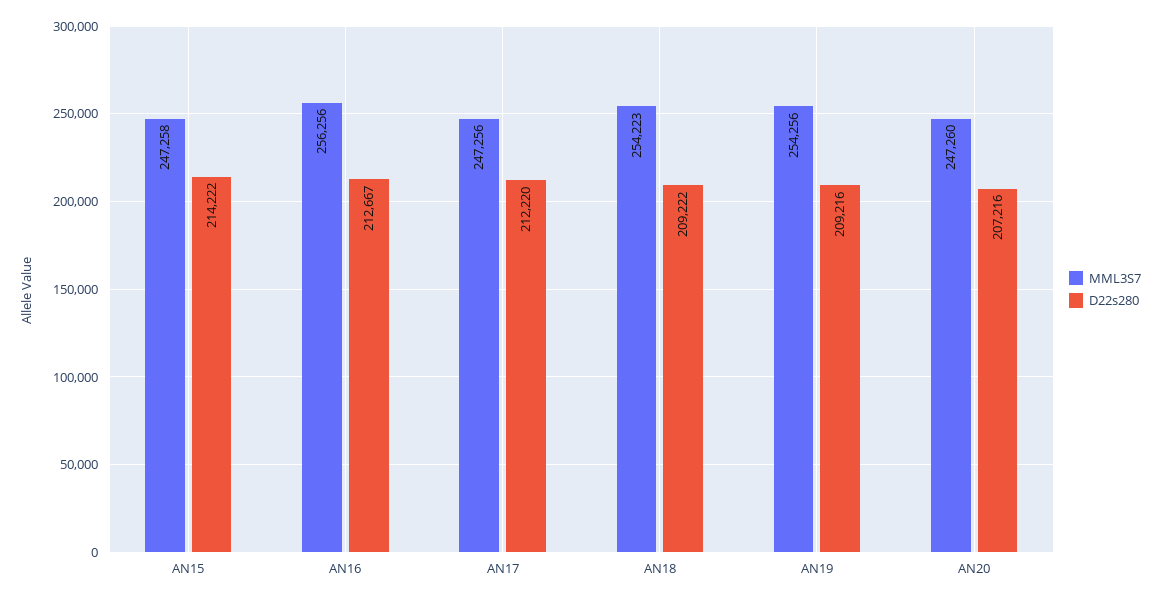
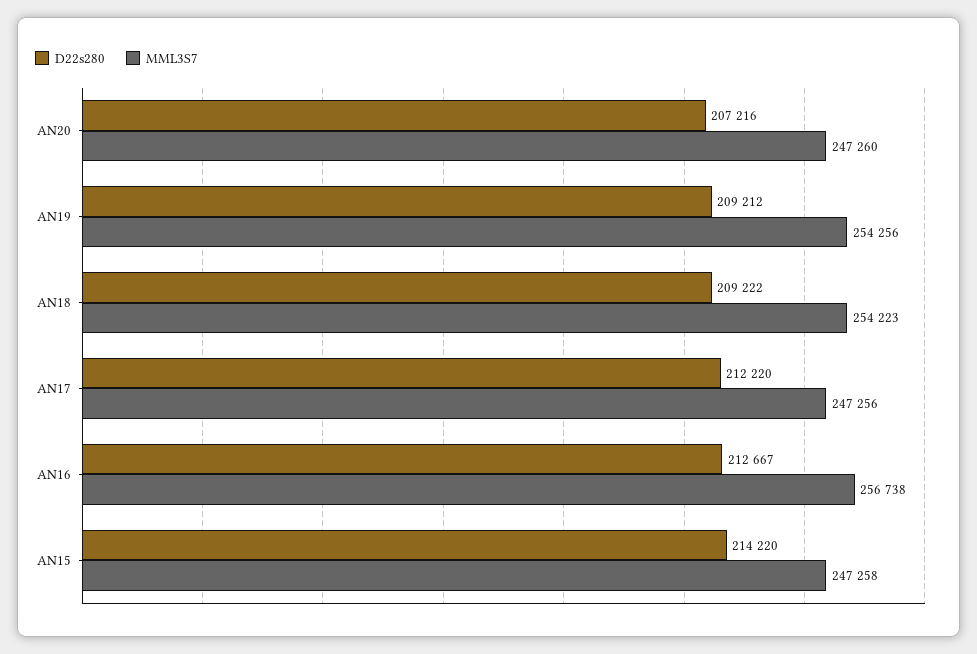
D22s280, AN15: 214222 -> 214220
MML3S7, AN16: 256256 -> 256738
D22s280, AN19: 209216 -> 209212

